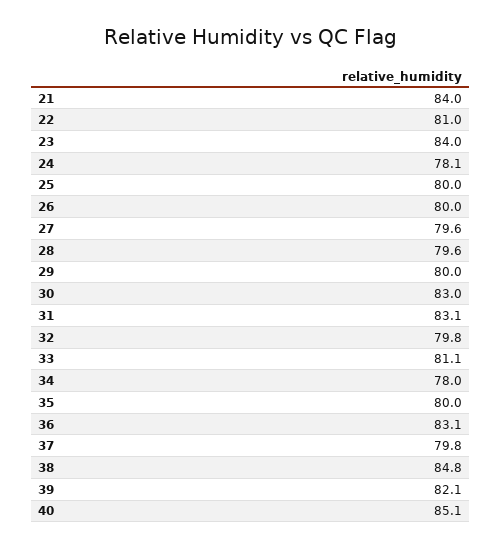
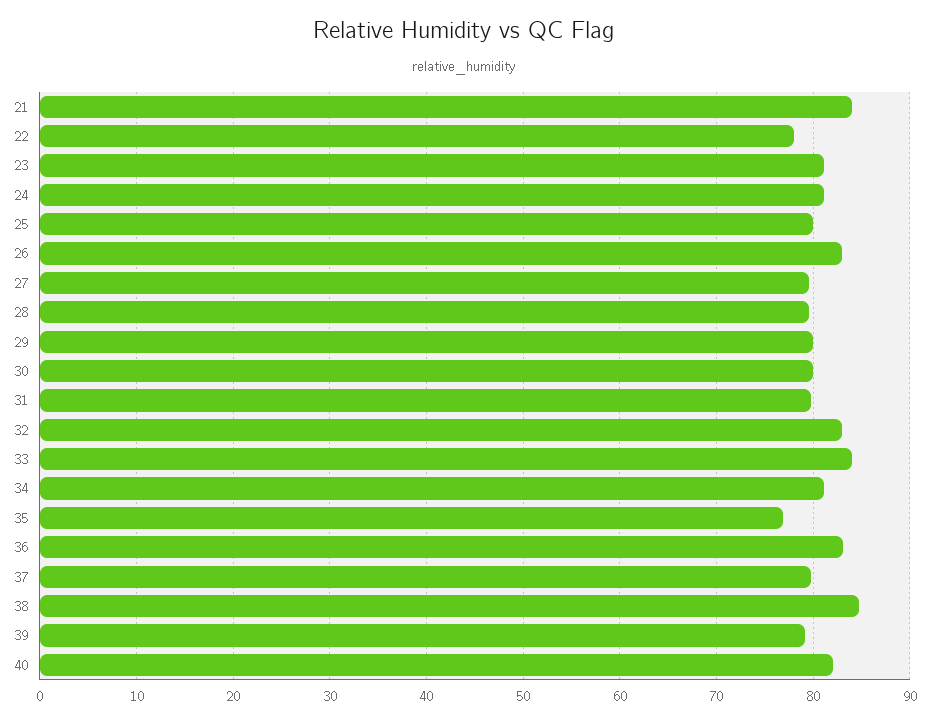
22: 81 -> 78
23: 84 -> 81
24: 78.1 -> 81
26: 80 -> 83
30: 83 -> 80
31: 83.1 -> 80
32: 79.8 -> 83
33: 81.1 -> 84
34: 78 -> 81
35: 80 -> 77
39: 82.1 -> 79
40: 85.1 -> 82

